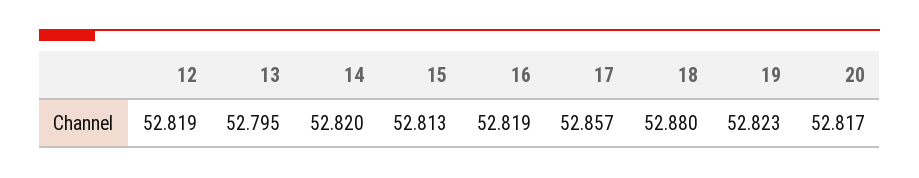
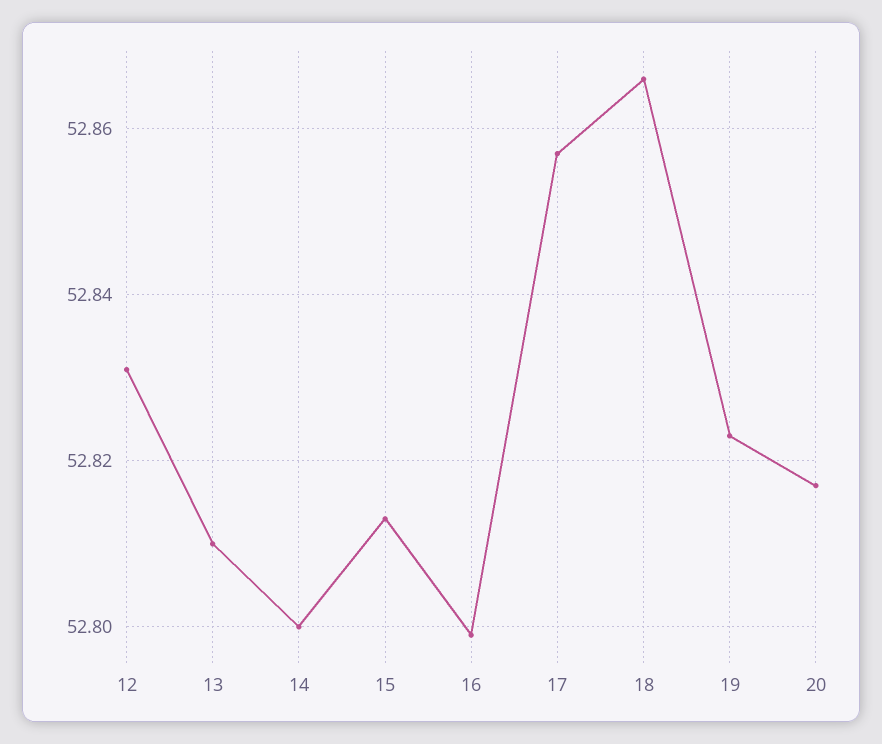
12: 52.819 -> 52.83
13: 52.795 -> 52.81
14: 52.82 -> 52.8
16: 52.819 -> 52.8
18: 52.88 -> 52.865

